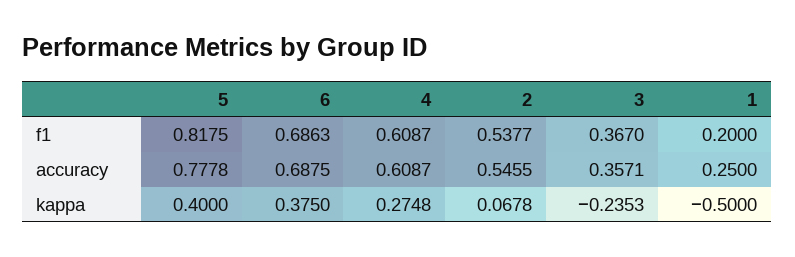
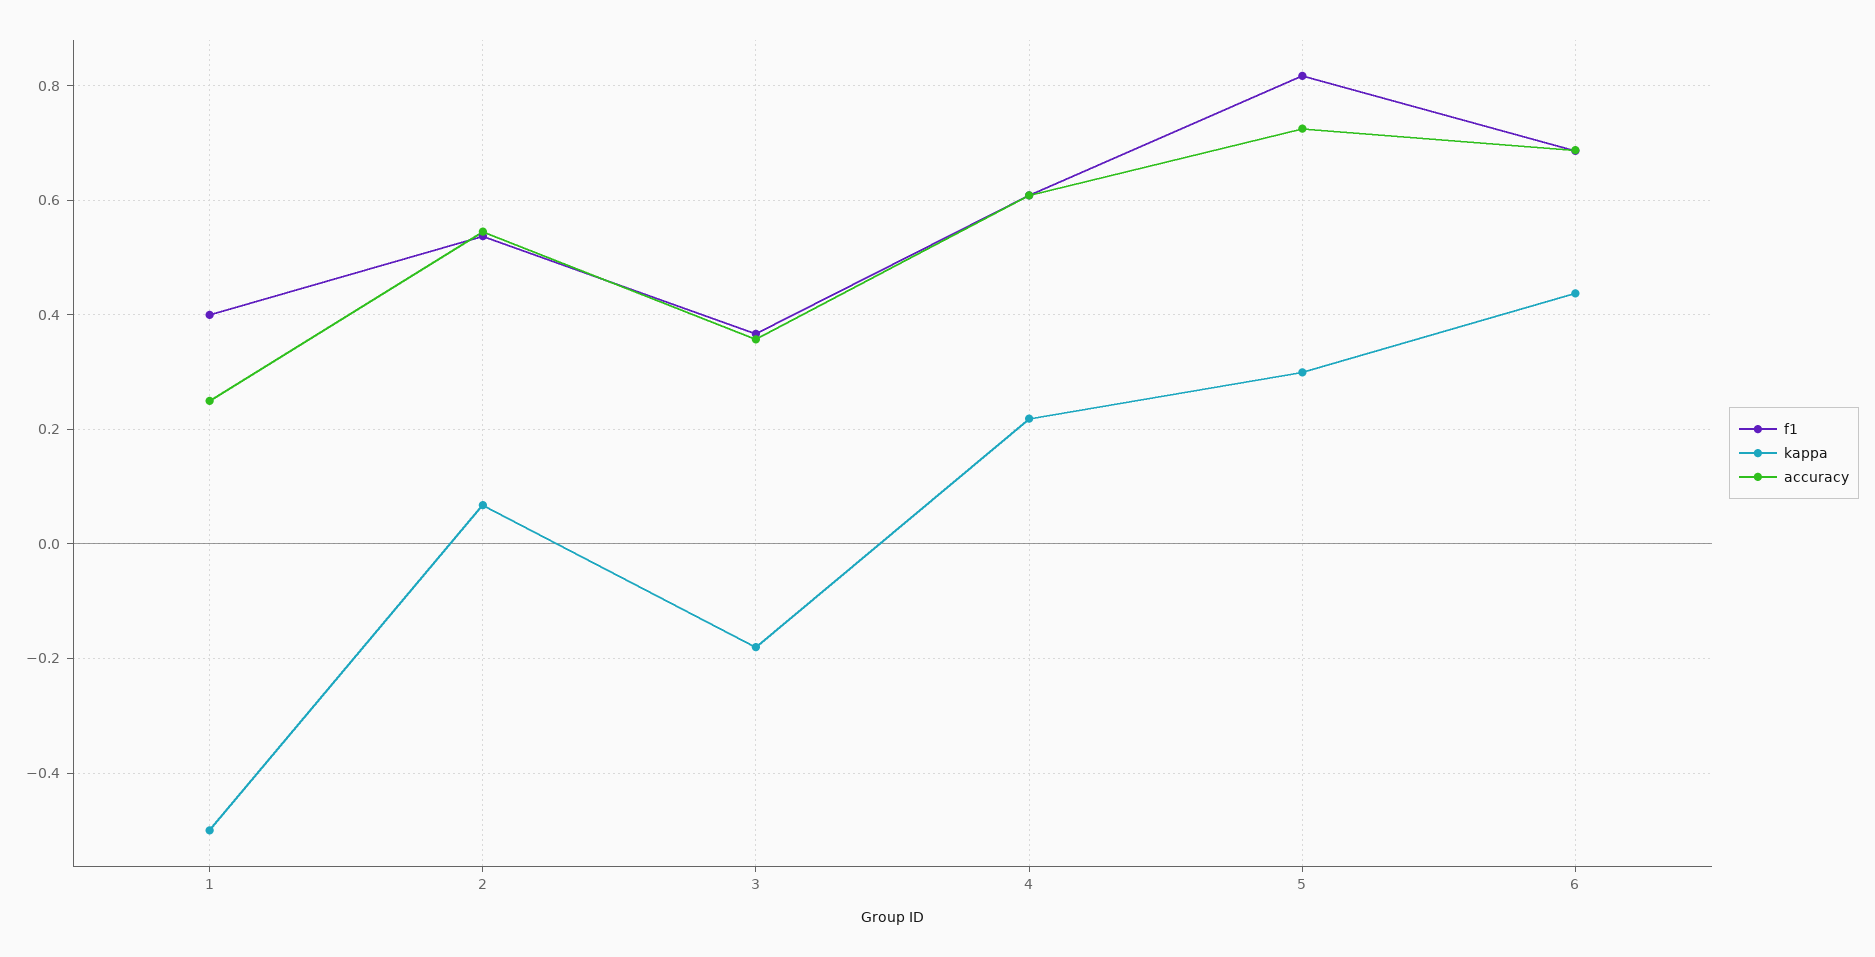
f1, 1: 0.2 -> 0.4
accuracy, 5: 0.7778 -> 0.72
kappa, 5: 0.4 -> 0.3
kappa, 6: 0.375 -> 0.44
kappa, 4: 0.2748 -> 0.22
kappa, 3: -0.2353 -> -0.18

